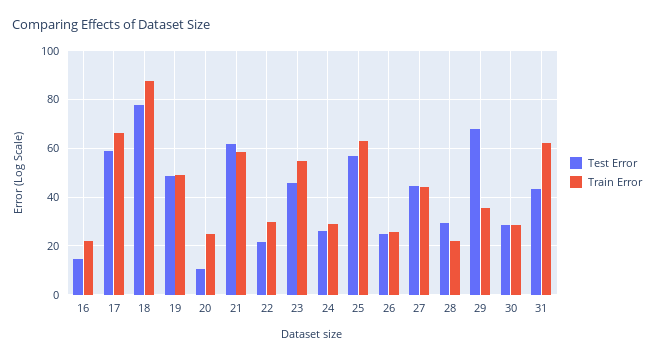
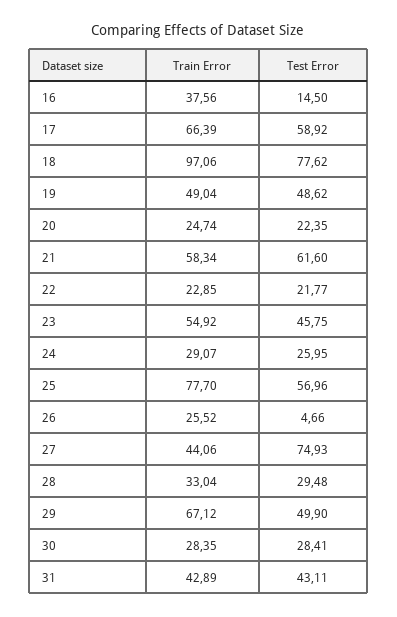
Train Error, 16: 22.5 -> 37.56
Train Error, 18: 87.5 -> 97.06
Test Error, 20: 10 -> 22.35
Train Error, 22: 30 -> 22.85
Train Error, 25: 62.5 -> 77.7
Test Error, 26: 25 -> 4.66
Test Error, 27: 45 -> 74.93
Train Error, 28: 22.5 -> 33.04
Test Error, 29: 67.5 -> 49.9
Train Error, 29: 35 -> 67.12
Train Error, 31: 62.5 -> 42.89

